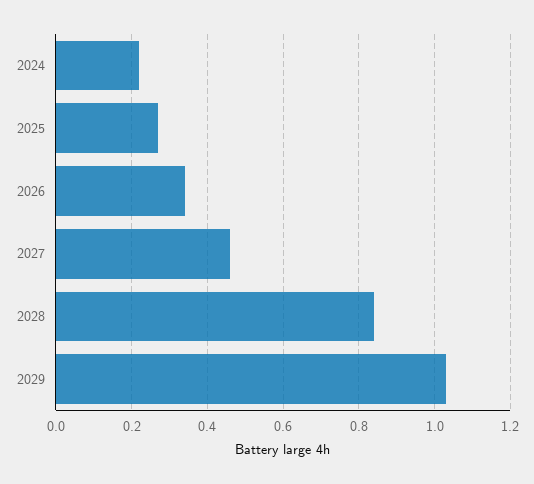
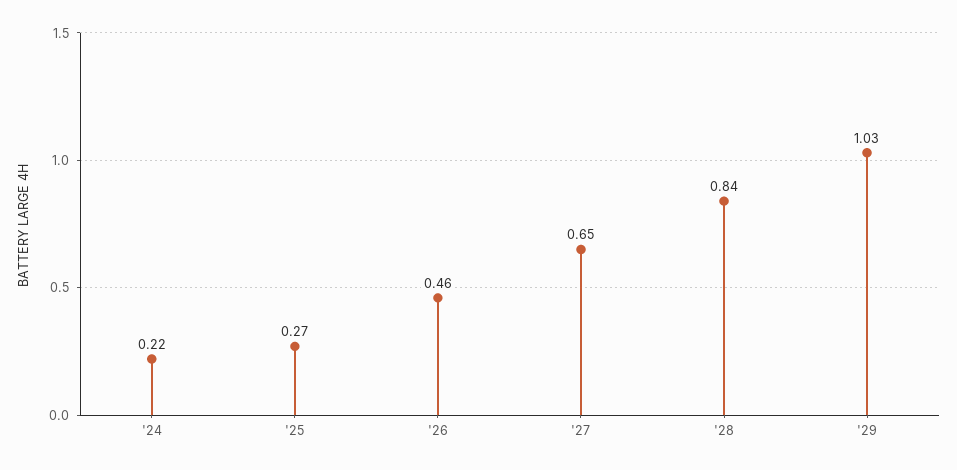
2026: 0.35 -> 0.46
2027: 0.45 -> 0.65

